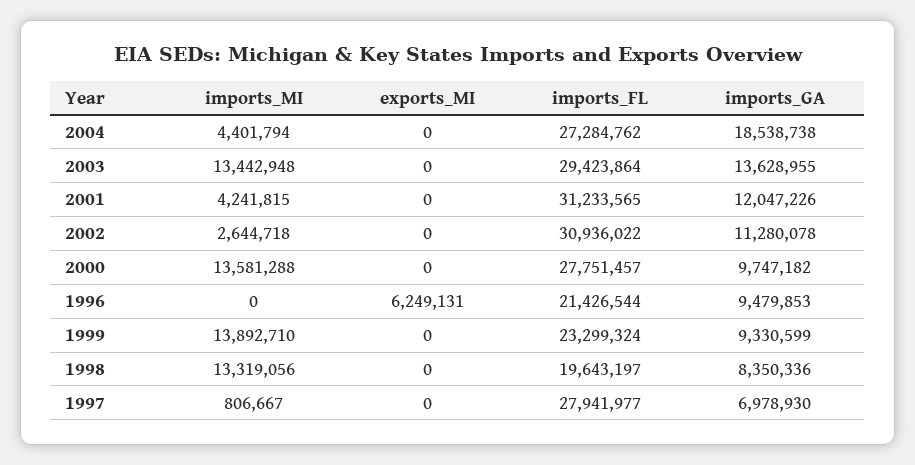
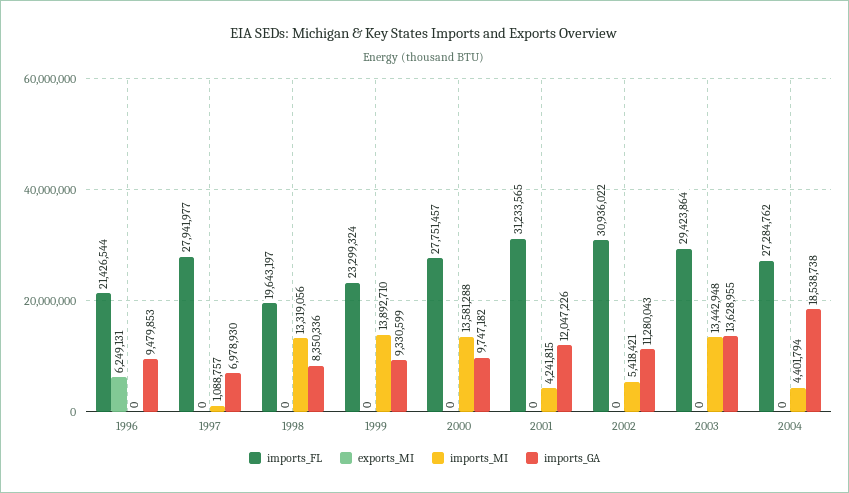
imports_MI, 2002: 2644718 -> 5418421
imports_GA, 2002: 11280078 -> 11280043
imports_MI, 1997: 806667 -> 1088757

